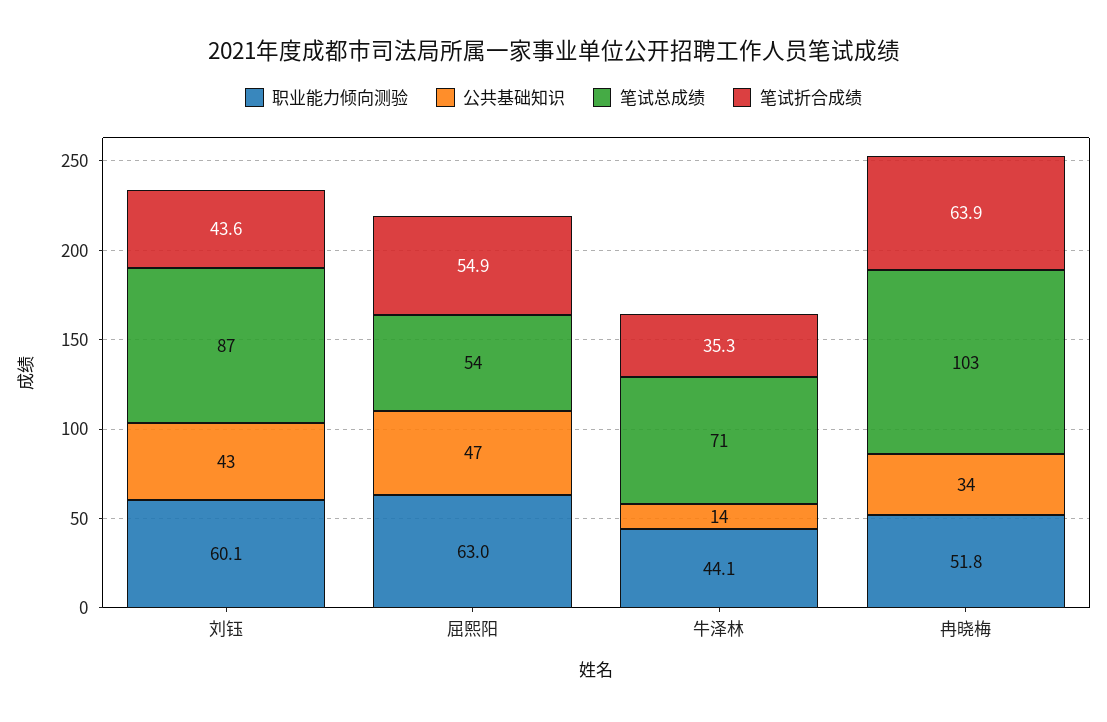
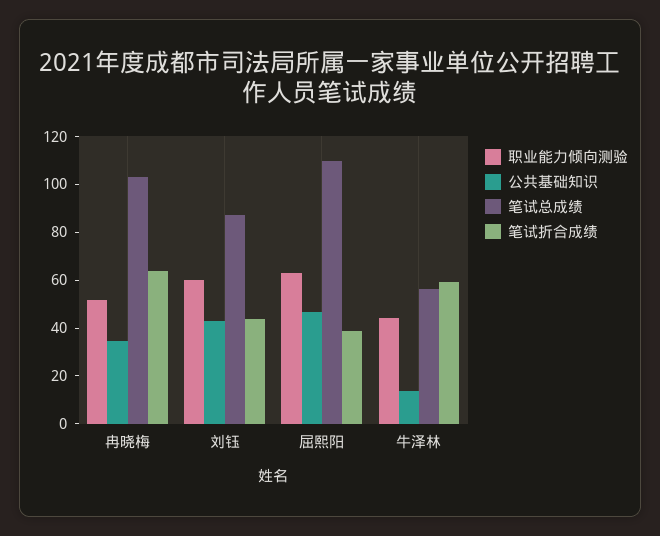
笔试总成绩, 屈熙阳: 54 -> 110
笔试折合成绩, 屈熙阳: 54.9 -> 40
笔试总成绩, 牛泽林: 71 -> 55
笔试折合成绩, 牛泽林: 35.3 -> 60

